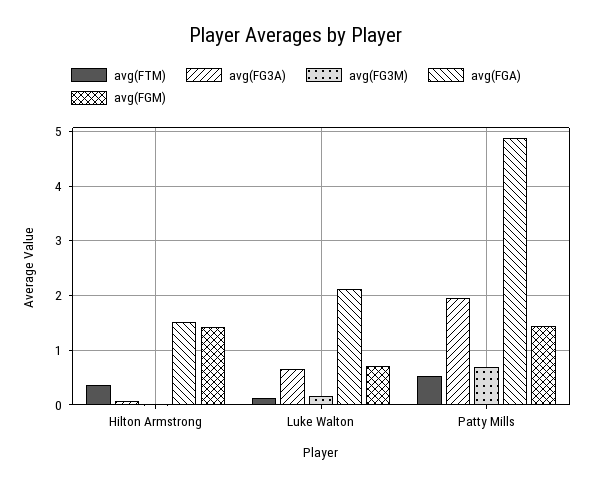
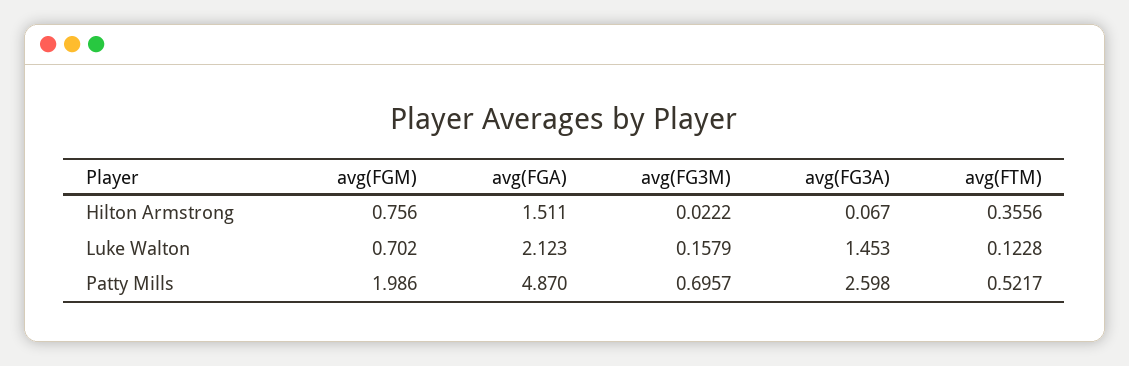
avg(FGM), Hilton Armstrong: 1.4 -> 0.756
avg(FG3A), Luke Walton: 0.6 -> 1.453
avg(FG3A), Patty Mills: 2 -> 2.598
avg(FGM), Patty Mills: 1.4 -> 1.986

